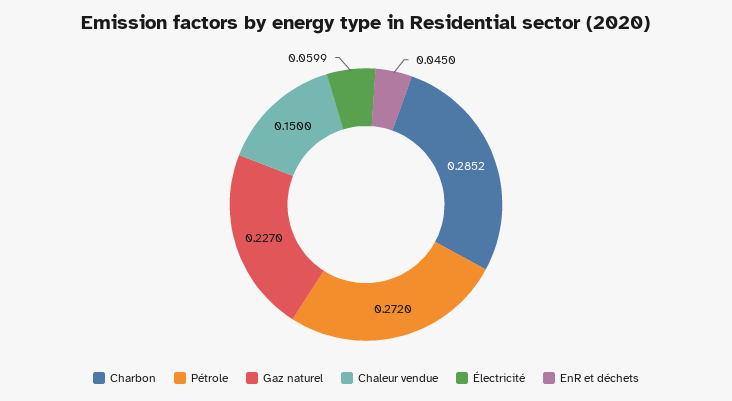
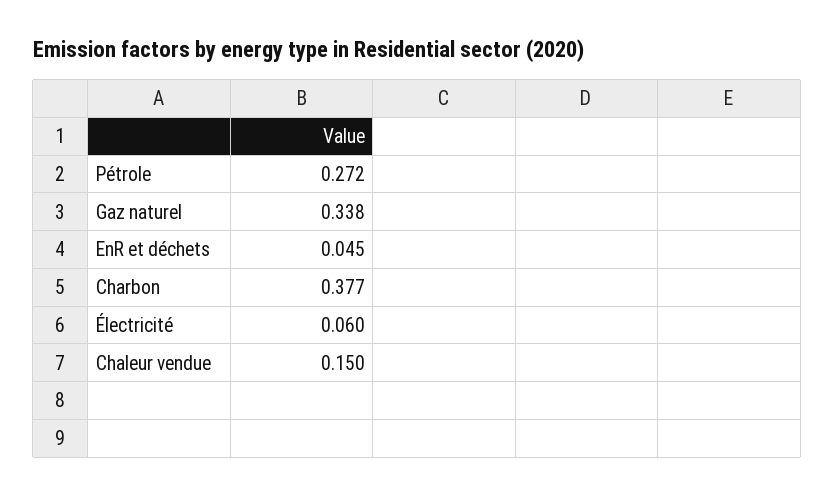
Charbon: 0.2852 -> 0.377
Gaz naturel: 0.227 -> 0.338

